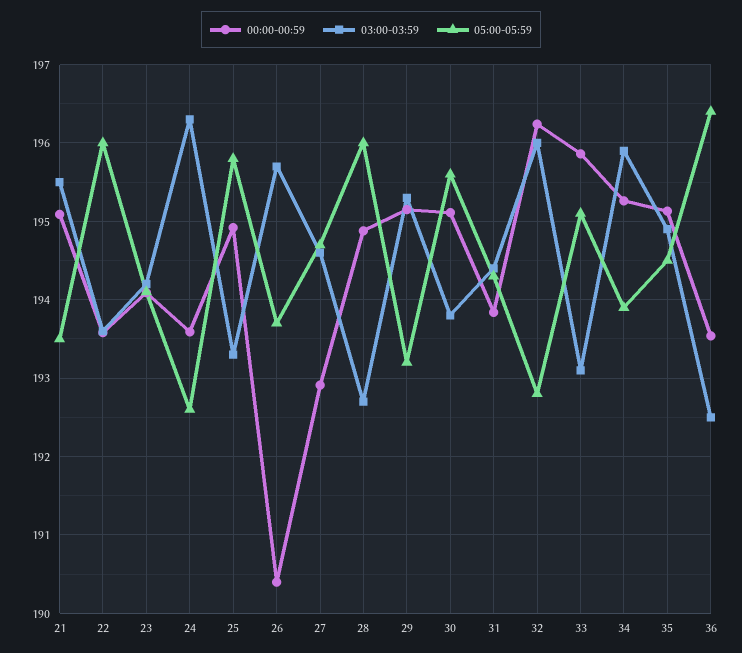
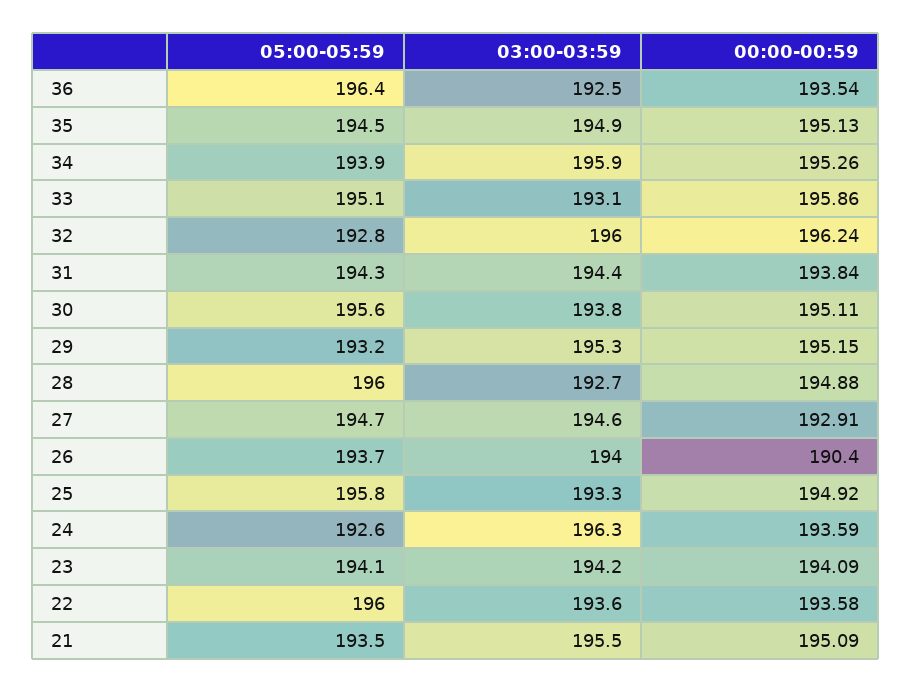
03:00-03:59, 26: 195.7 -> 194

